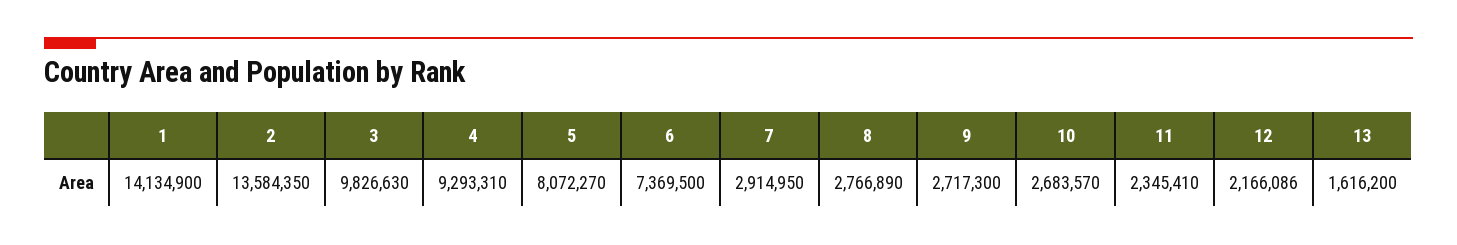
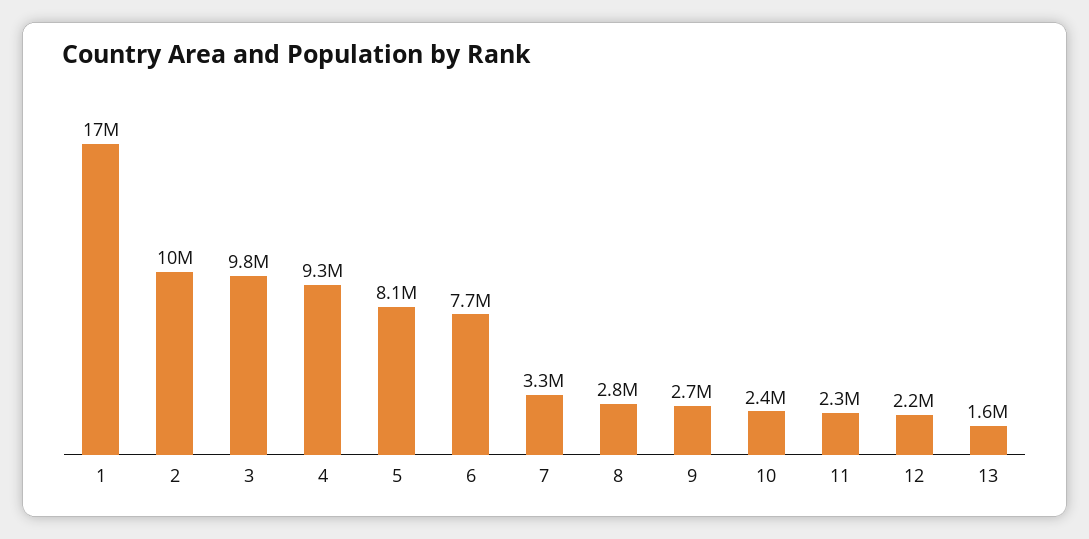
1: 14134900 -> 17000000
2: 13584350 -> 10000000
6: 7369500 -> 7700000
7: 2914950 -> 3300000
10: 2683570 -> 2400000

